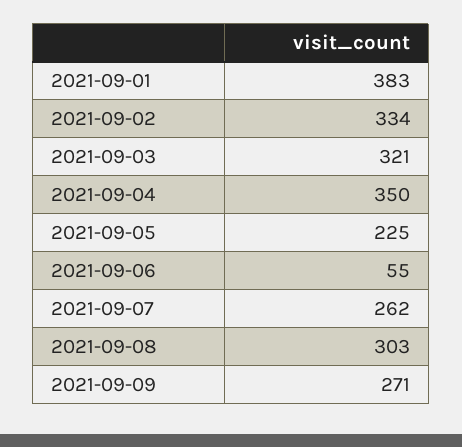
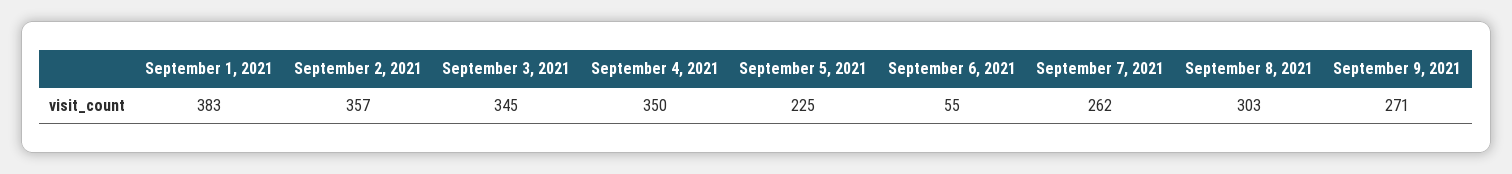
2021-09-02: 334 -> 357
2021-09-03: 321 -> 345

